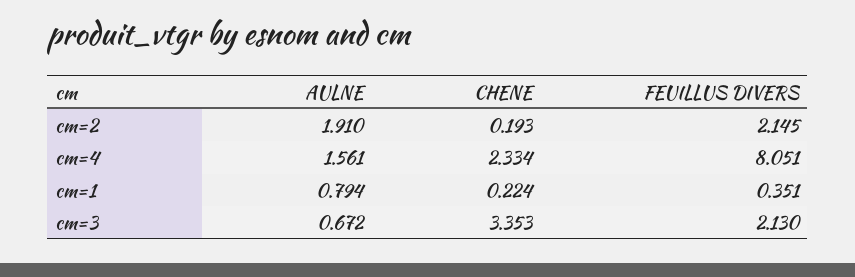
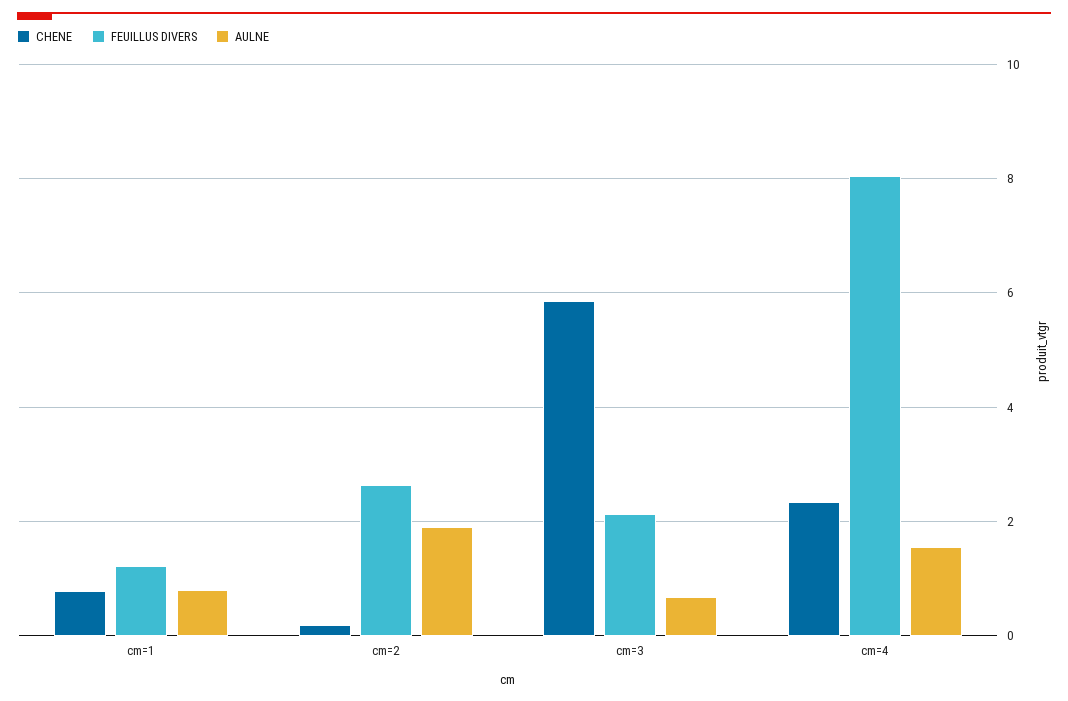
FEUILLUS DIVERS, cm=2: 2.145 -> 2.6
CHENE, cm=1: 0.224 -> 0.8
FEUILLUS DIVERS, cm=1: 0.351 -> 1.2
CHENE, cm=3: 3.353 -> 5.8

